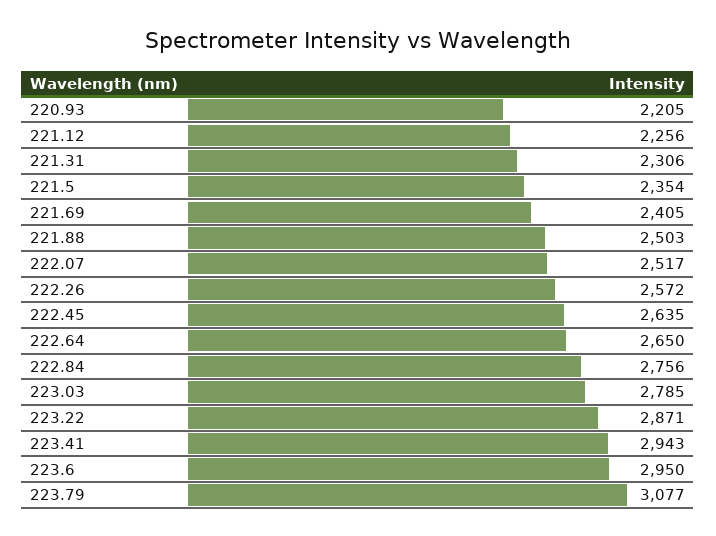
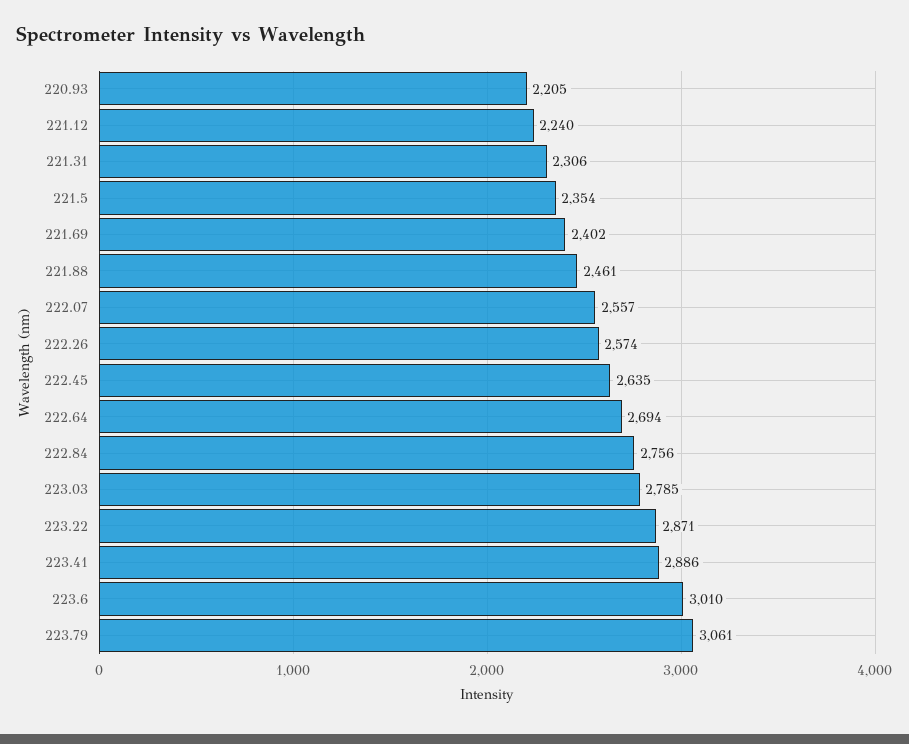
221.12: 2256 -> 2240
221.69: 2405 -> 2402
221.88: 2503 -> 2461
222.07: 2517 -> 2557
222.26: 2572 -> 2574
222.64: 2650 -> 2694
223.41: 2943 -> 2886
223.6: 2950 -> 3010
223.79: 3077 -> 3061

